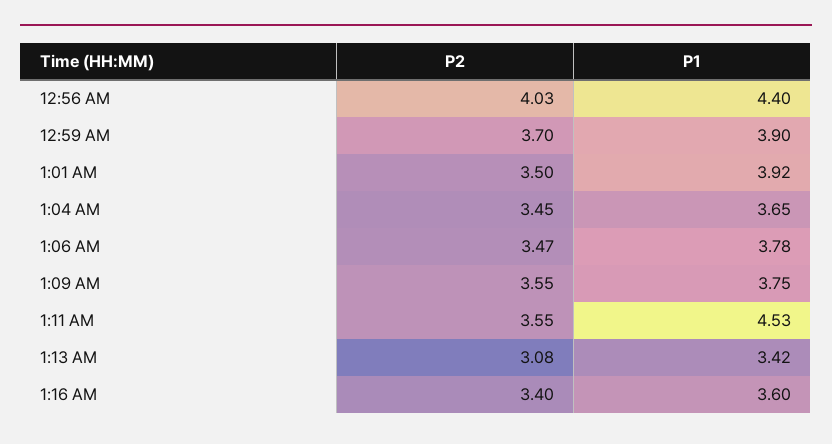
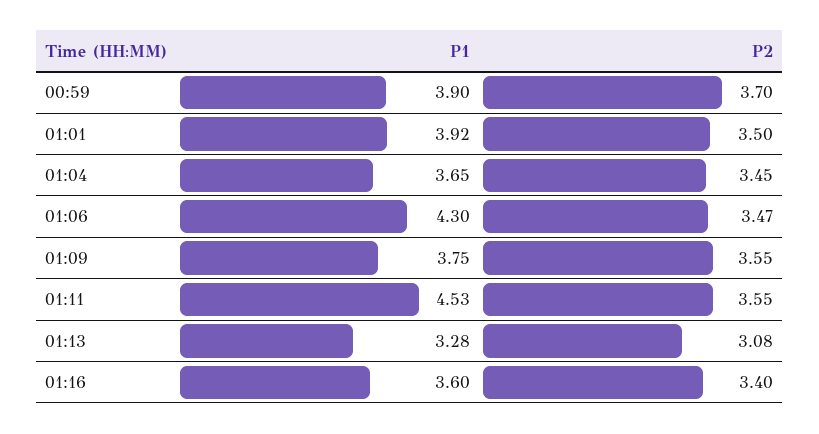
P2, 12:56 AM: 4.03 -> none
P1, 12:56 AM: 4.4 -> none
P1, 1:06 AM: 3.78 -> 4.3
P1, 1:13 AM: 3.42 -> 3.28

